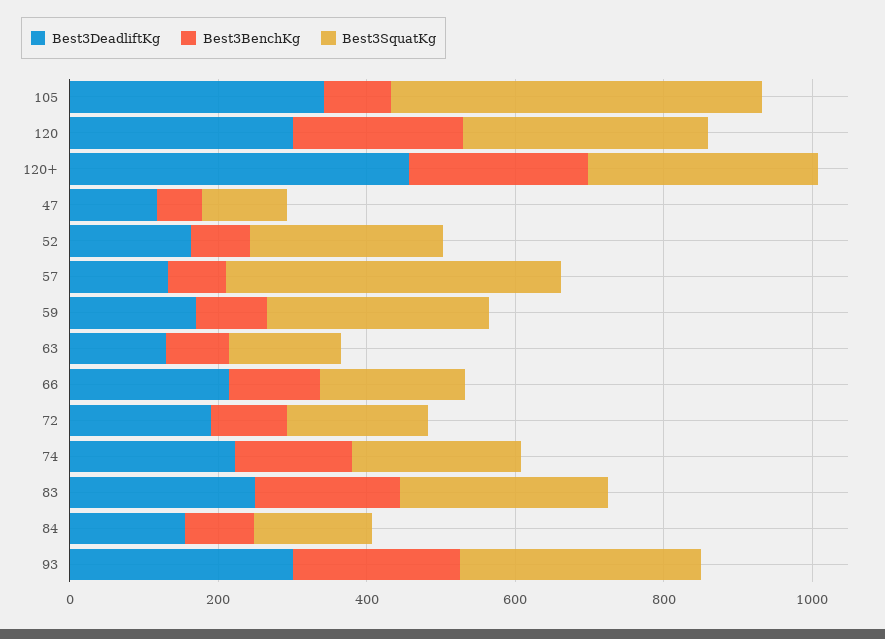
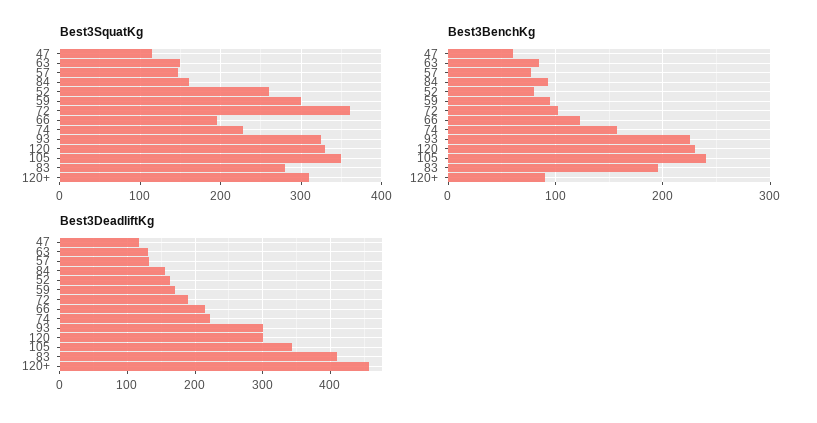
Best3BenchKg, 105: 100 -> 240
Best3SquatKg, 105: 500 -> 350
Best3BenchKg, 120+: 250 -> 90
Best3SquatKg, 57: 450 -> 150
Best3SquatKg, 72: 200 -> 360
Best3DeadliftKg, 83: 250 -> 410

